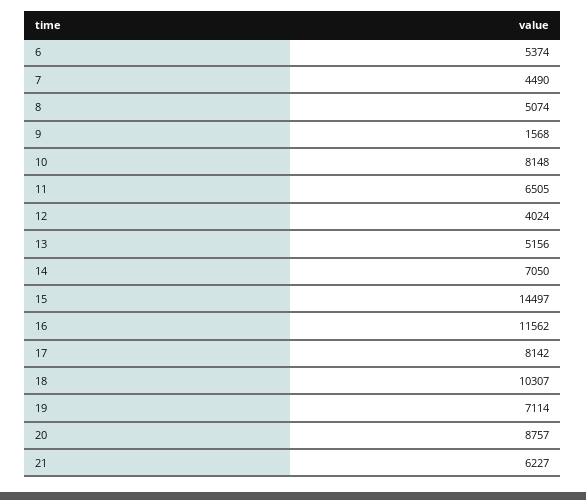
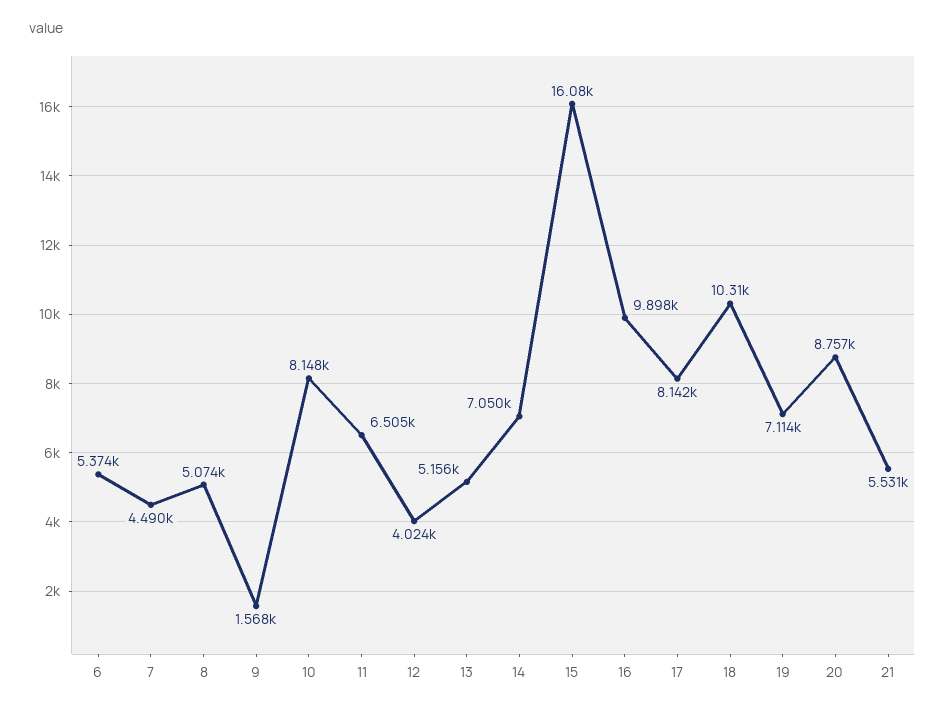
15: 14497 -> 16080
16: 11562 -> 9898
21: 6227 -> 5531

